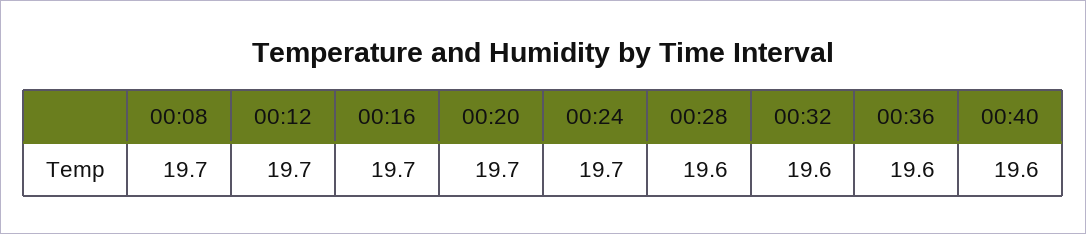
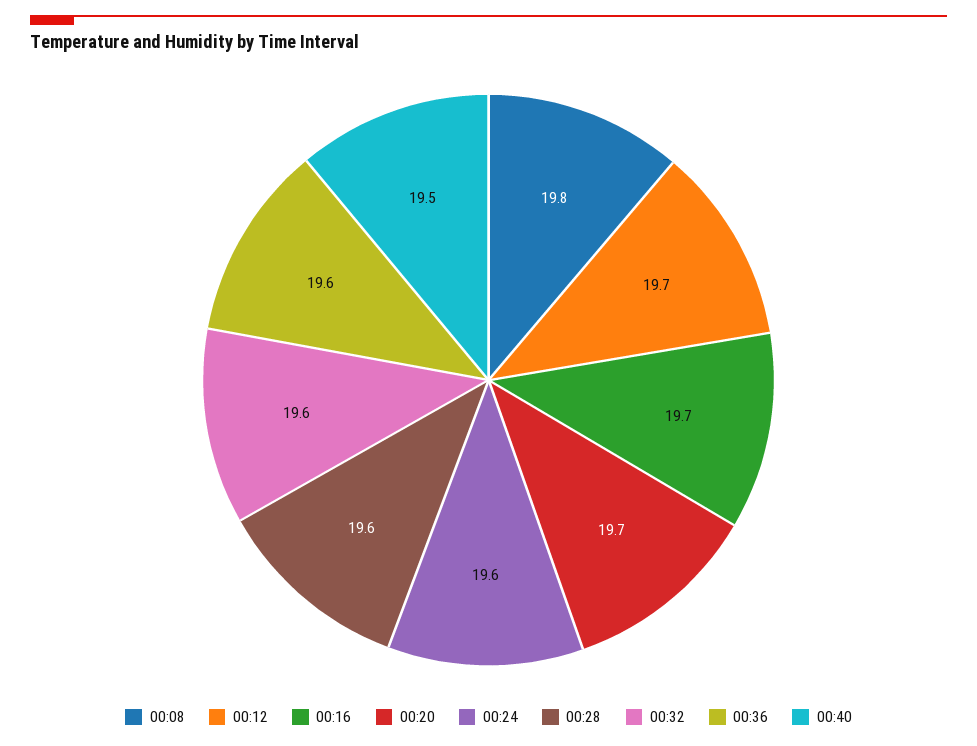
00:08: 19.7 -> 19.8
00:24: 19.7 -> 19.6
00:40: 19.6 -> 19.5

